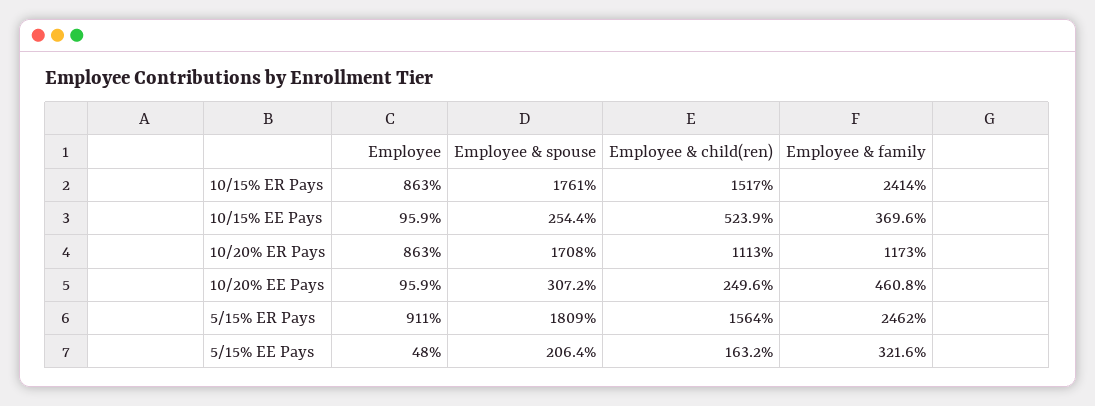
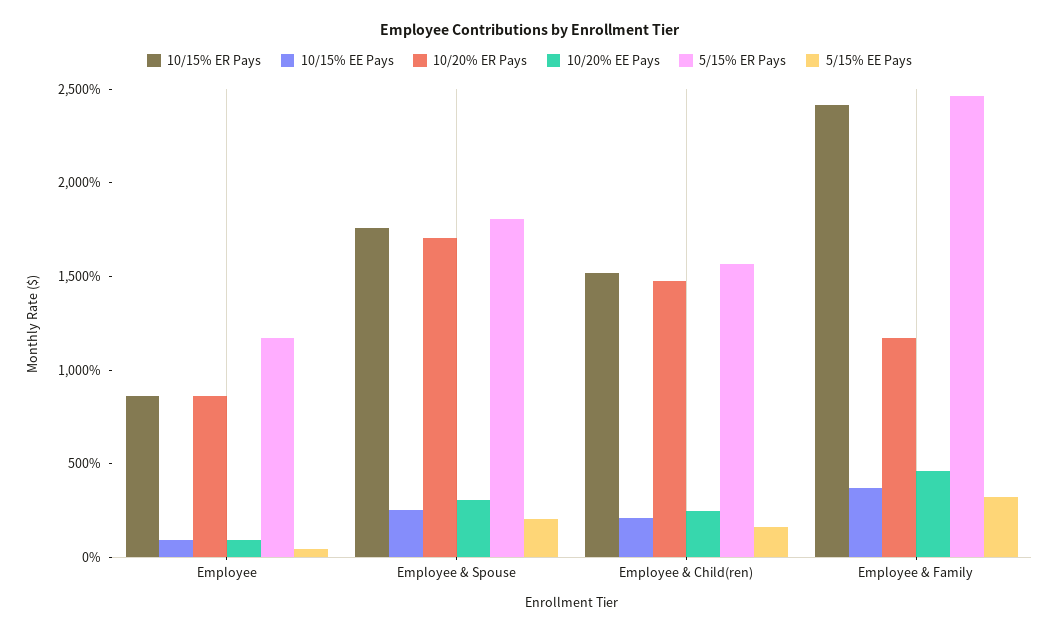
10/15% EE Pays, Employee & child(ren): 523.9 -> 200
10/20% ER Pays, Employee & child(ren): 1113 -> 1500
5/15% ER Pays, Employee: 911 -> 1200

